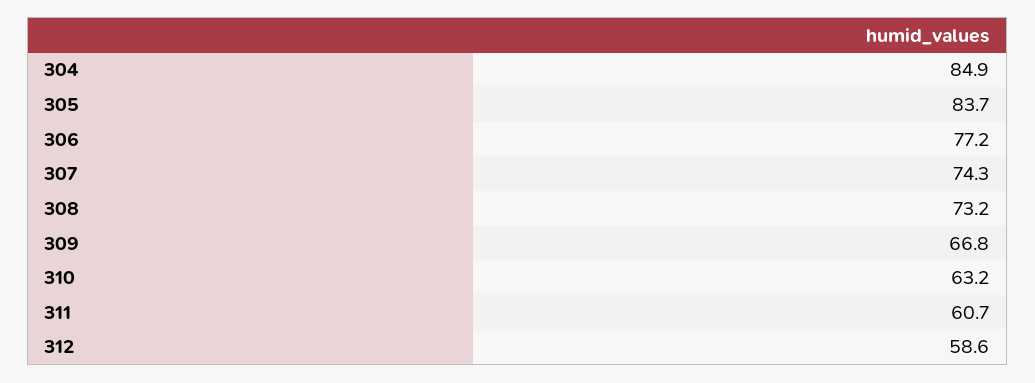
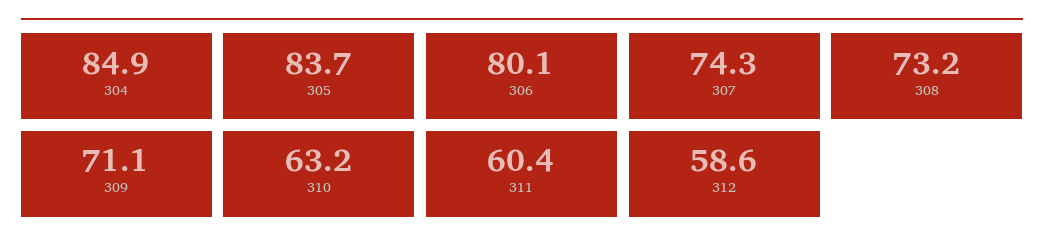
306: 77.2 -> 80.1
309: 66.8 -> 71.1
311: 60.7 -> 60.4

